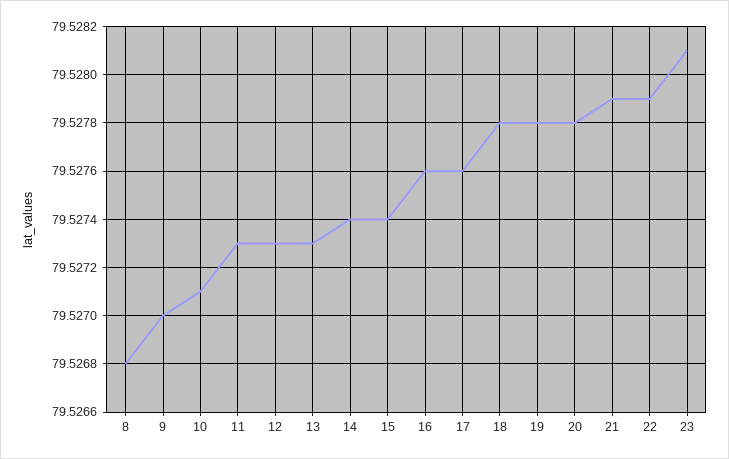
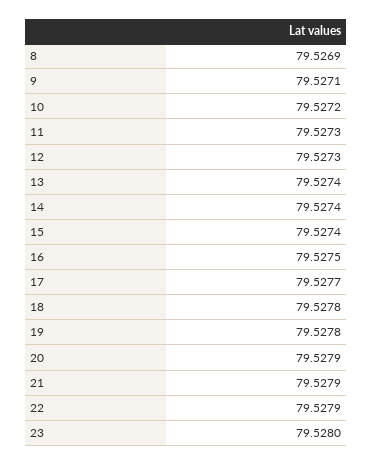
8: 79.5268 -> 79.5269
9: 79.527 -> 79.5271
10: 79.5271 -> 79.5272
13: 79.5273 -> 79.5274
16: 79.5276 -> 79.5275
17: 79.5276 -> 79.5277
20: 79.5278 -> 79.5279
23: 79.5281 -> 79.528

